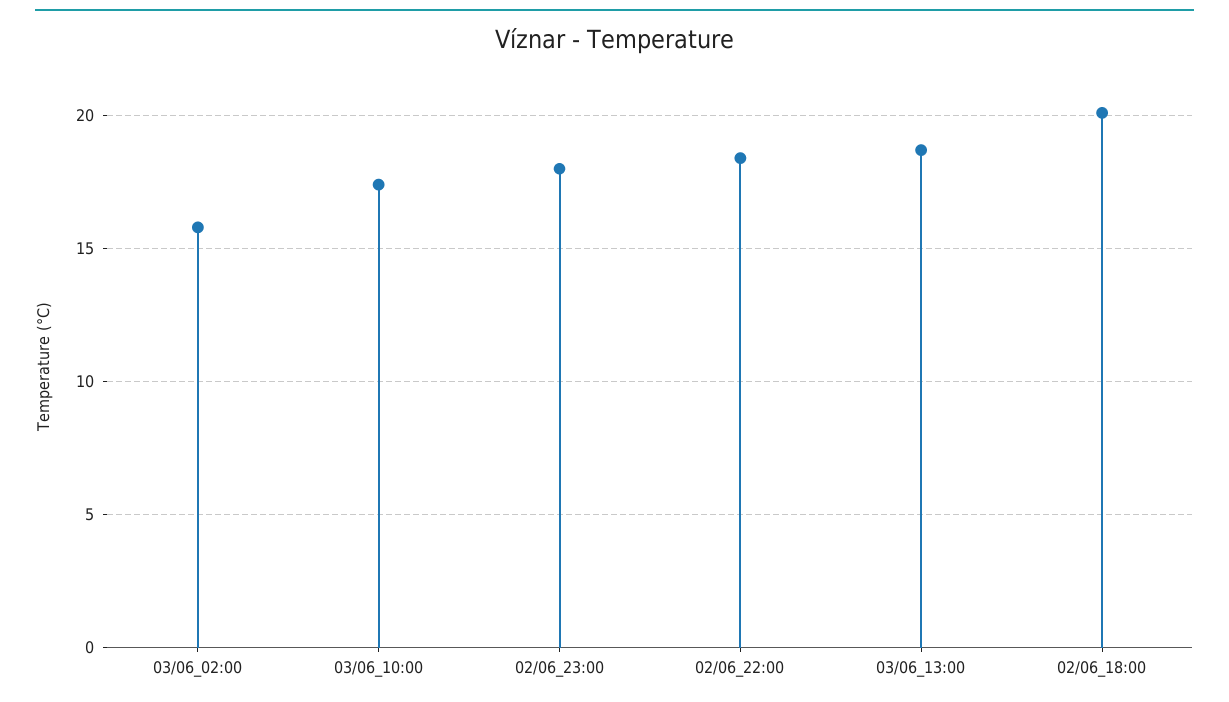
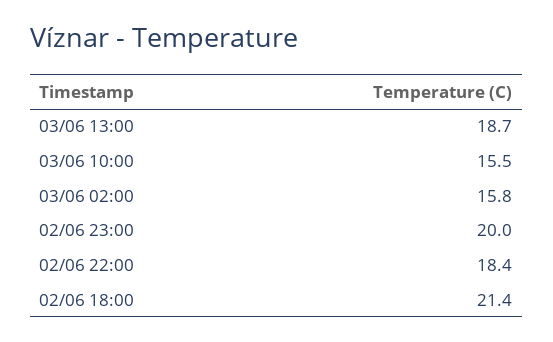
03/06_10:00: 17.5 -> 15.5
02/06_23:00: 18 -> 20
02/06_18:00: 20 -> 21.4

